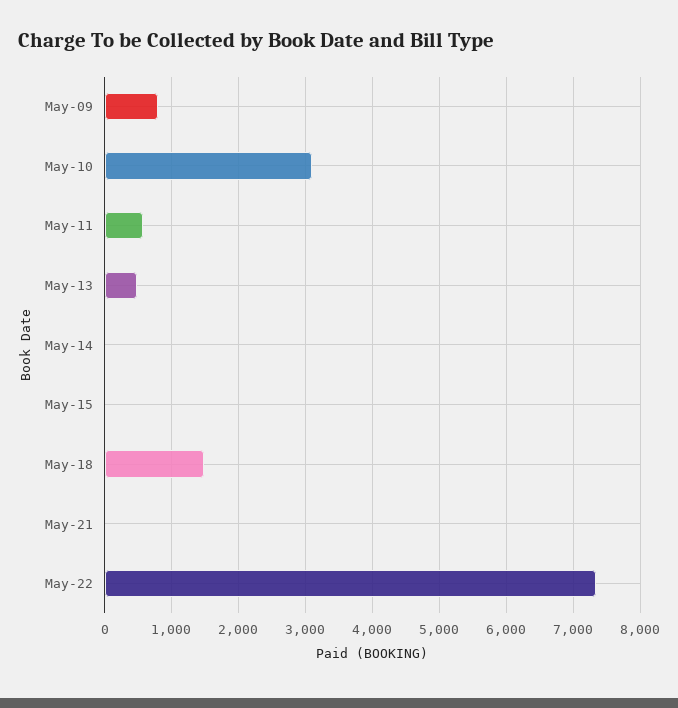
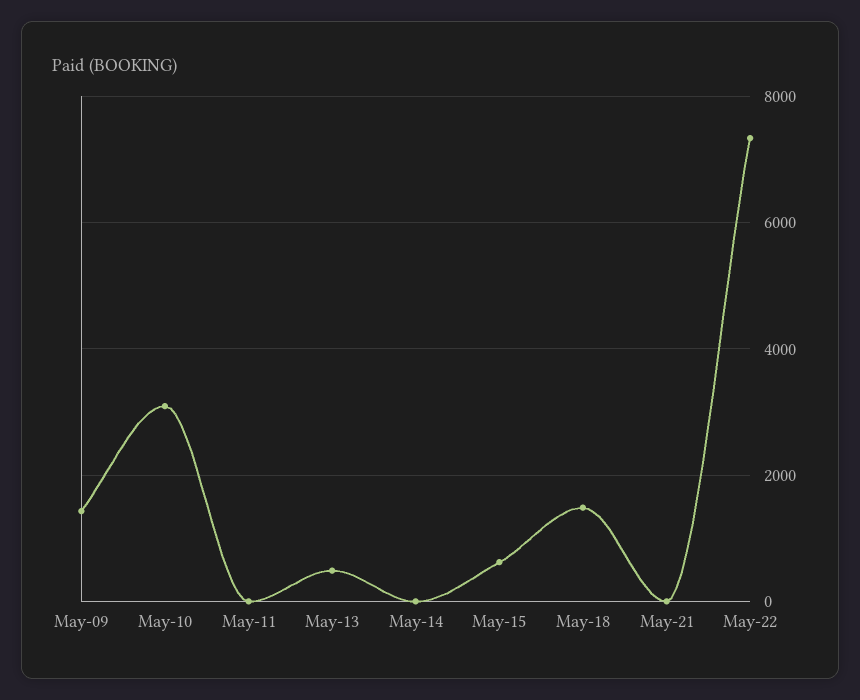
May-09: 800 -> 1400
May-11: 600 -> 0
May-15: 0 -> 600

